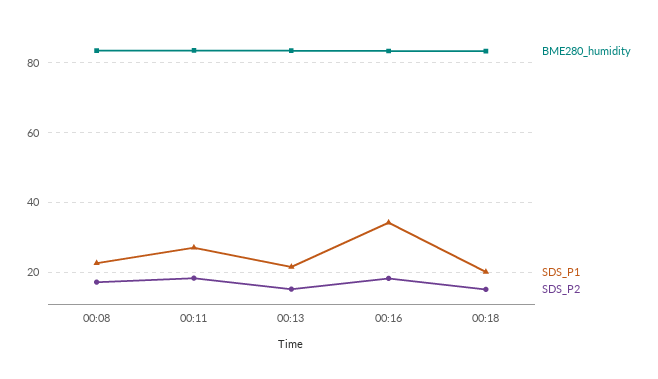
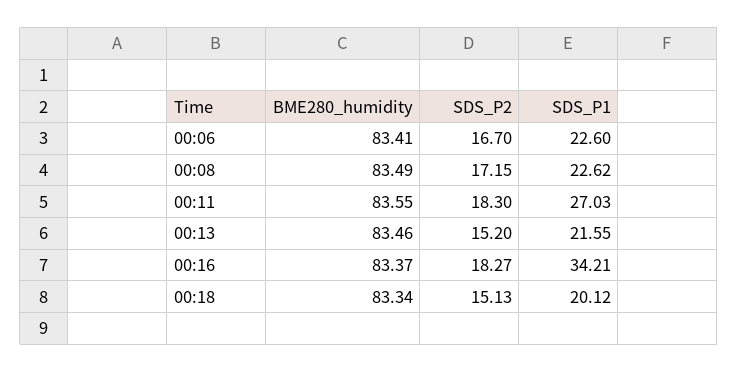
BME280_humidity, 00:06: none -> 83.41
SDS_P2, 00:06: none -> 16.7
SDS_P1, 00:06: none -> 22.6

